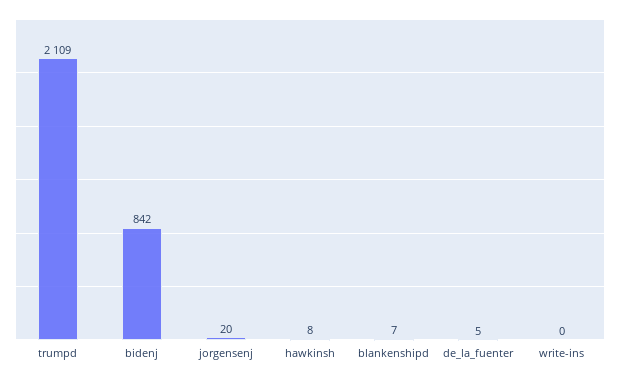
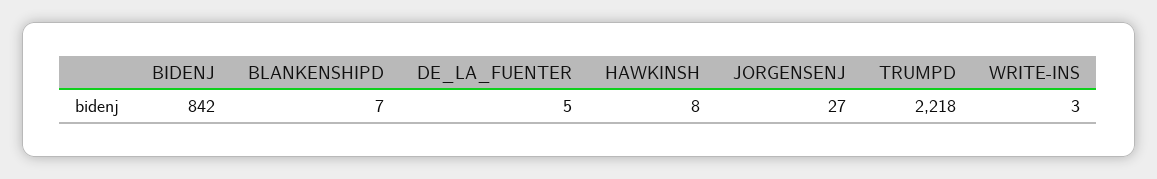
trumpd: 2109 -> 2218
jorgensenj: 20 -> 27
write-ins: 0 -> 3

